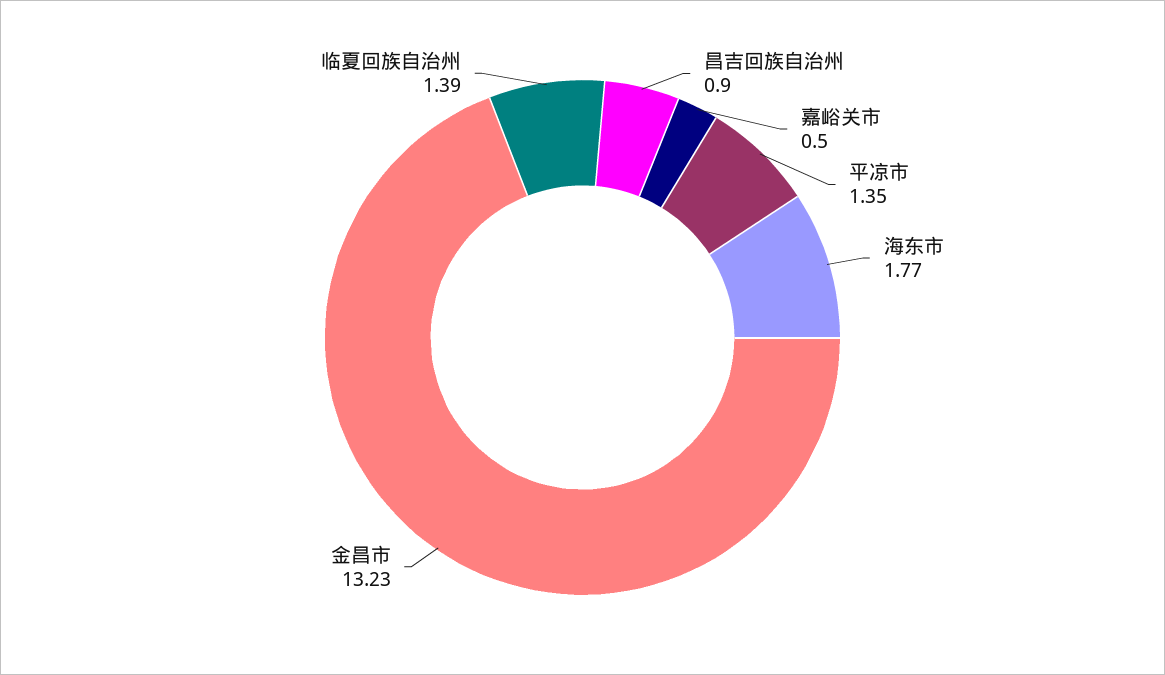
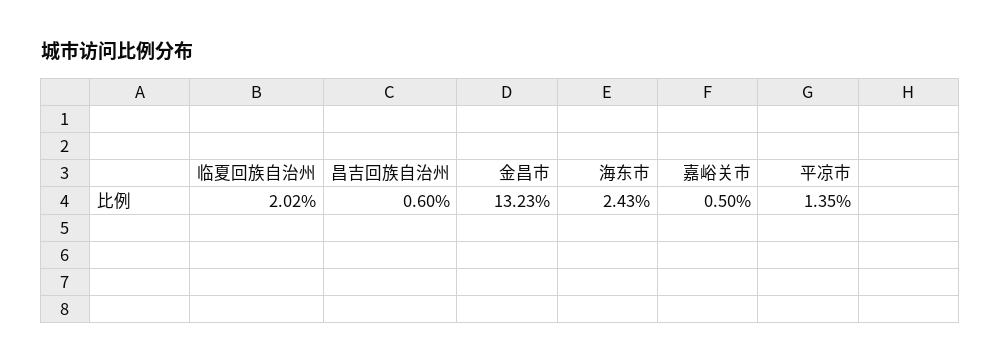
昌吉回族自治州: 0.9 -> 0.6
海东市: 1.77 -> 2.43
临夏回族自治州: 1.39 -> 2.02

